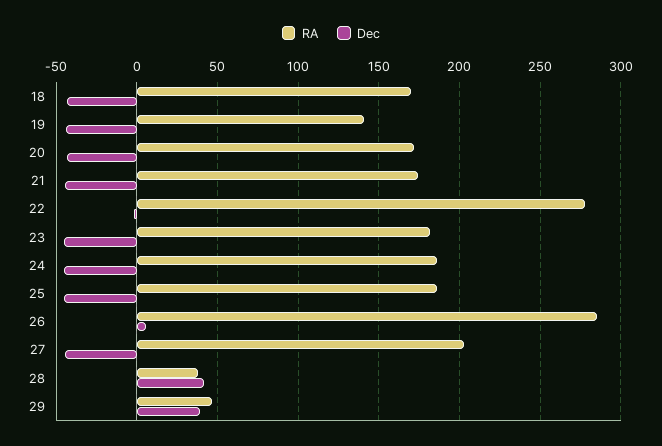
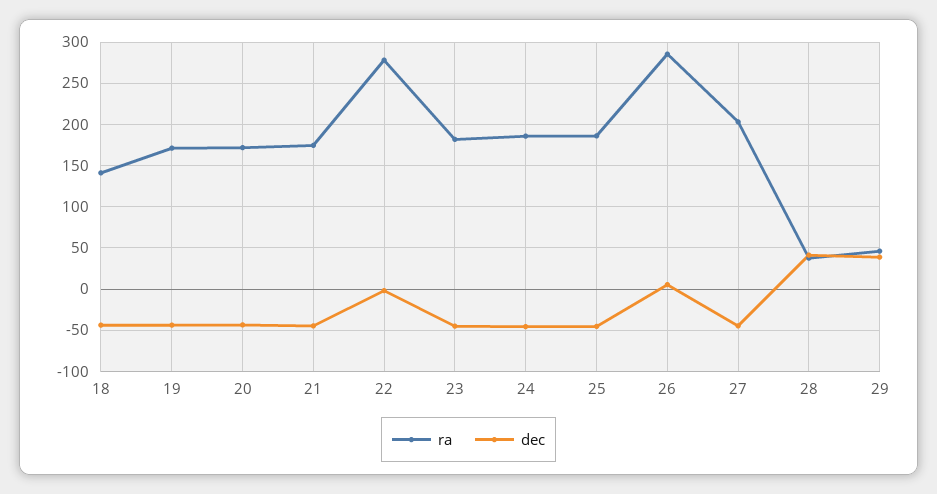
RA, 18: 170 -> 140
RA, 19: 140 -> 170

